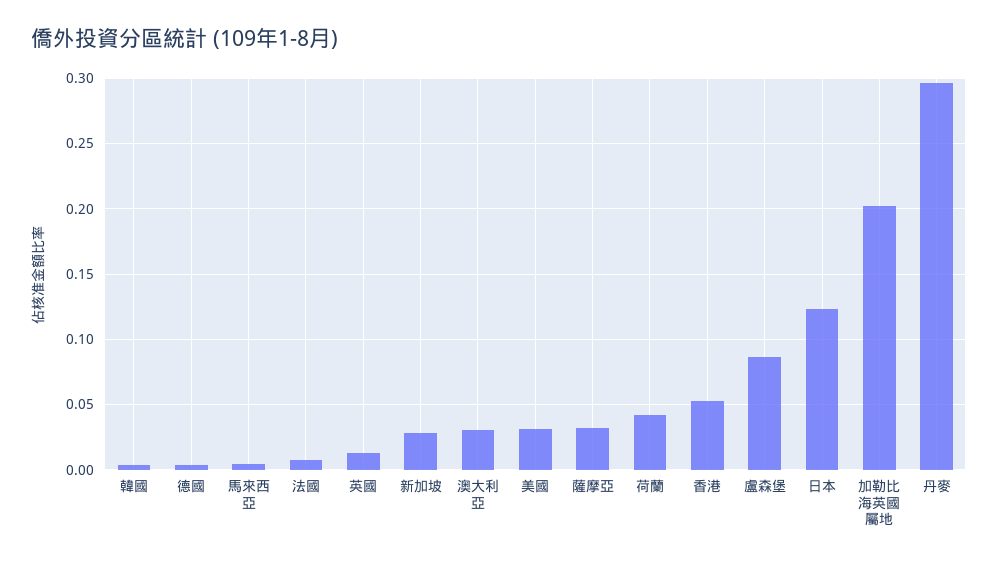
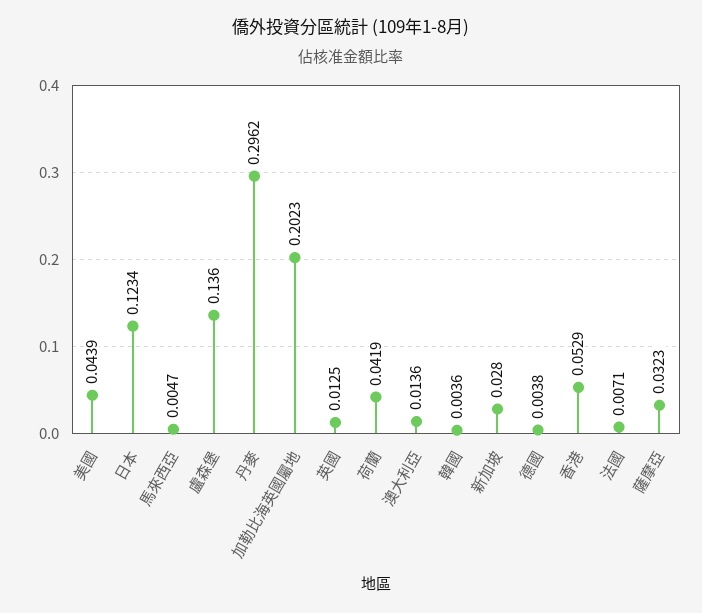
澳大利亞: 0.03 -> 0.0136
美國: 0.03 -> 0.0439
盧森堡: 0.085 -> 0.136

